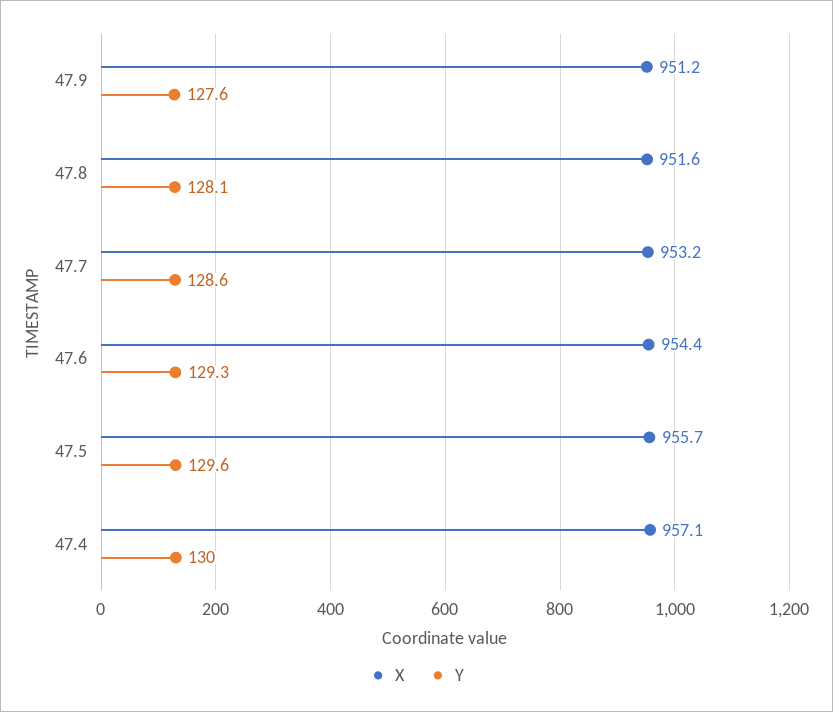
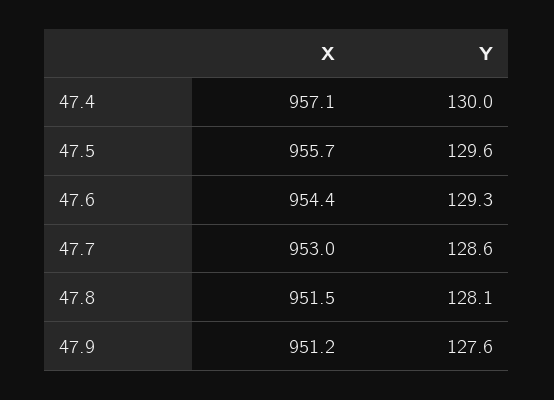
X, 47.8: 951.6 -> 951.5
X, 47.7: 953.2 -> 953

